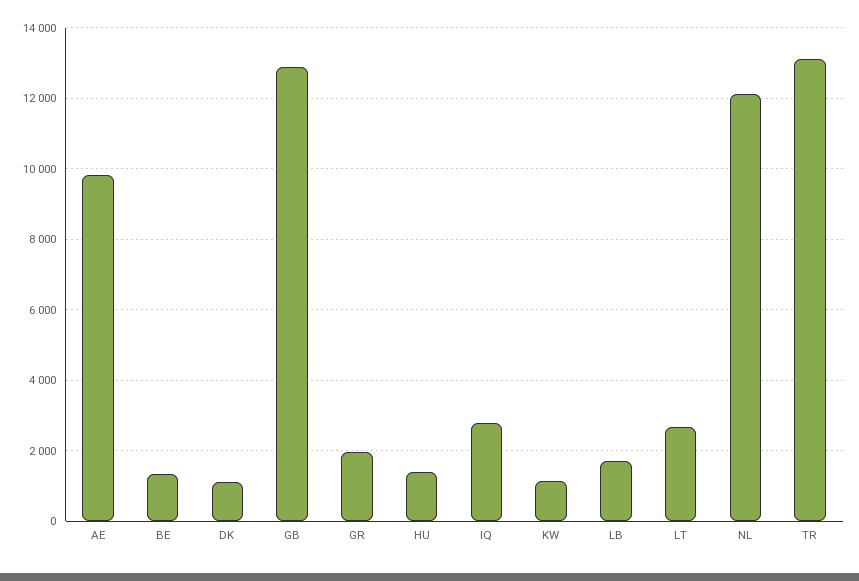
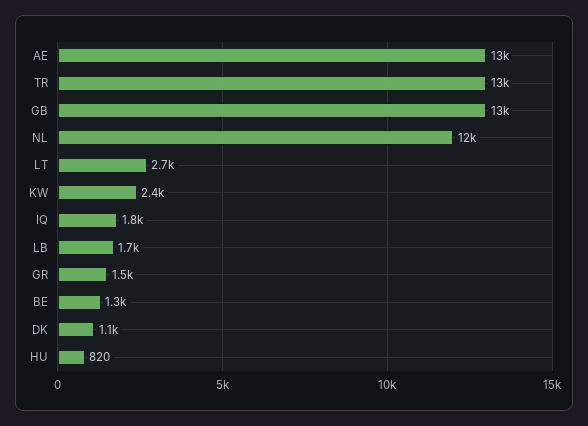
AE: 9800 -> 13000
GR: 2000 -> 1500
HU: 1400 -> 820
IQ: 2800 -> 1800
KW: 1200 -> 2400

